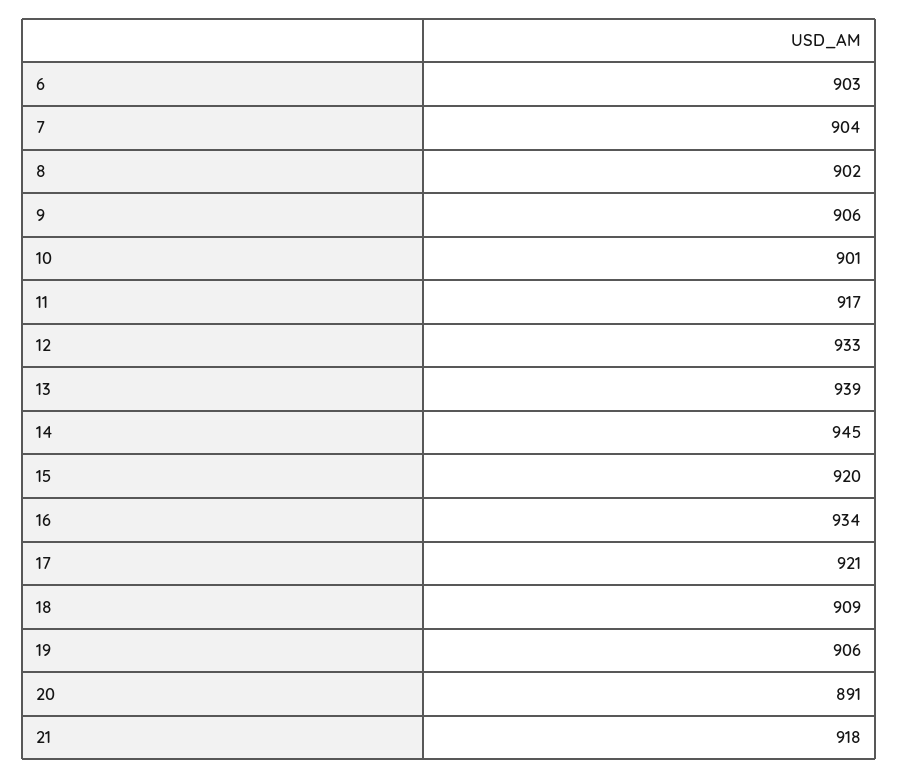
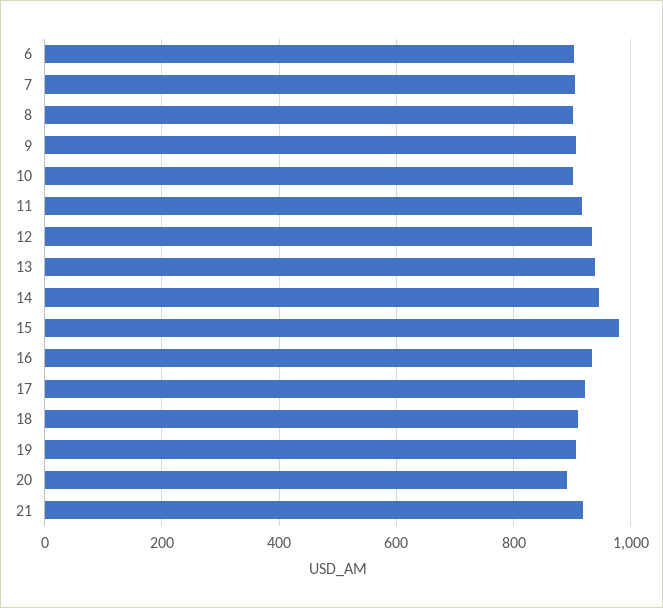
15: 920 -> 980

